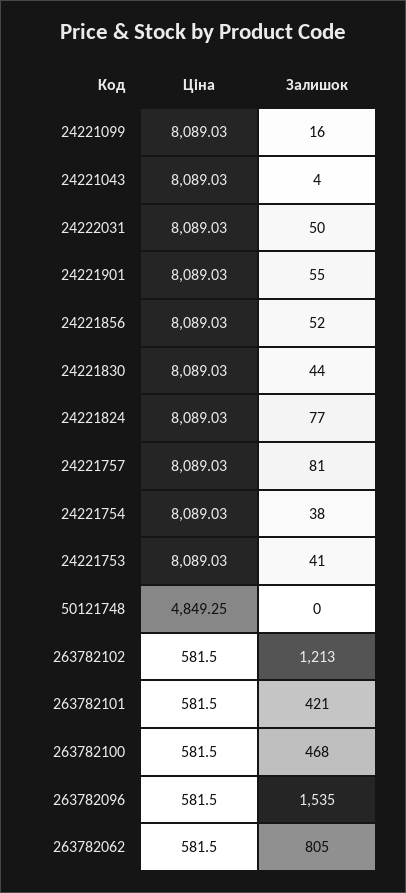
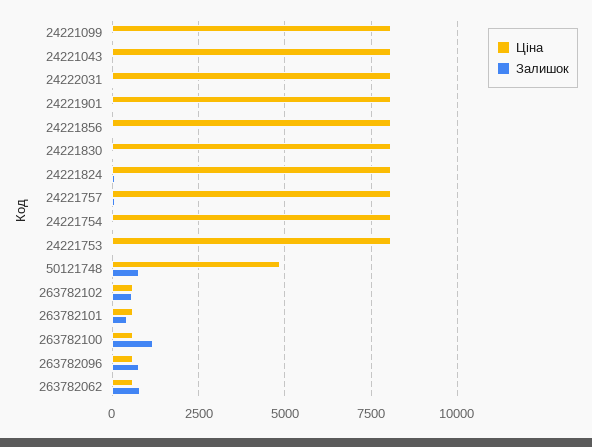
Залишок, 50121748: 0 -> 750
Залишок, 263782102: 1213 -> 500
Залишок, 263782100: 468 -> 1250
Залишок, 263782096: 1535 -> 750

